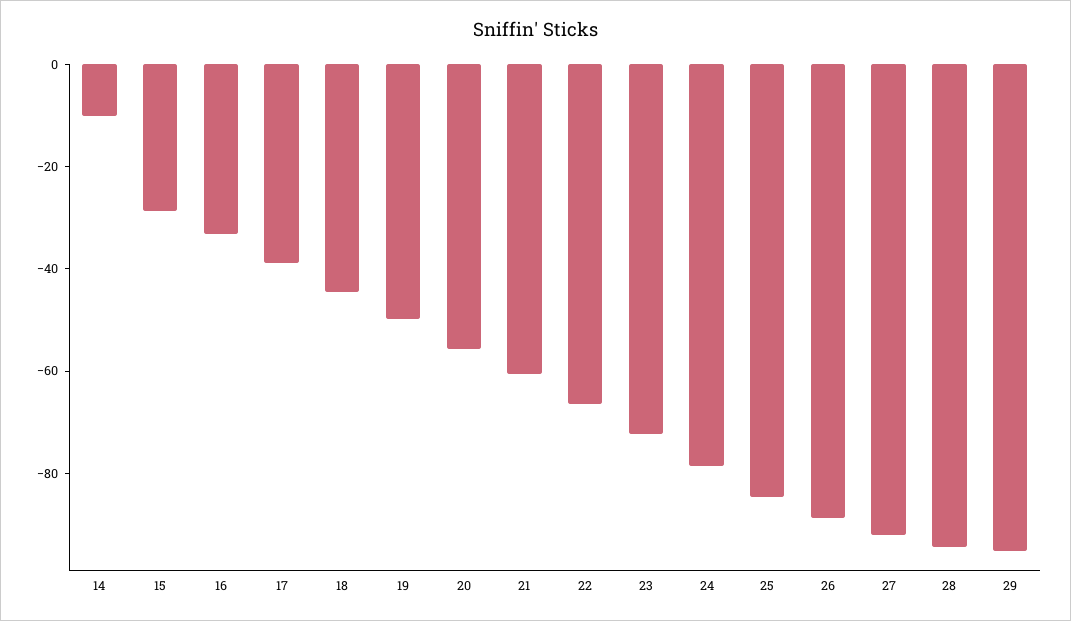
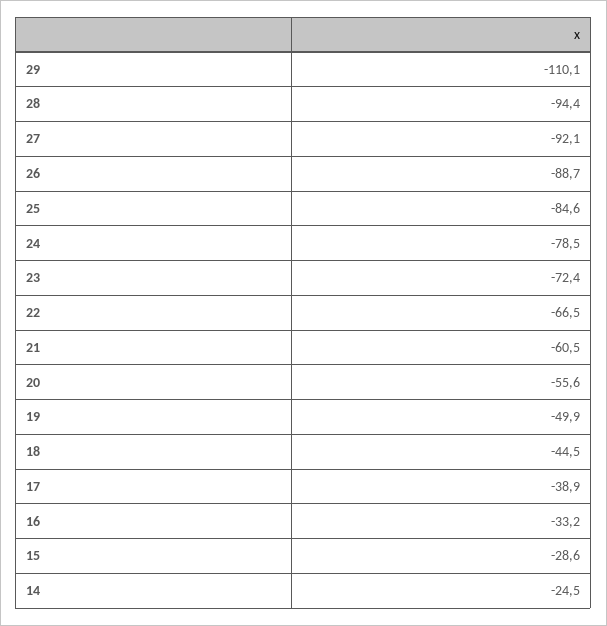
14: -10 -> -24.5
29: -95 -> -110.1

